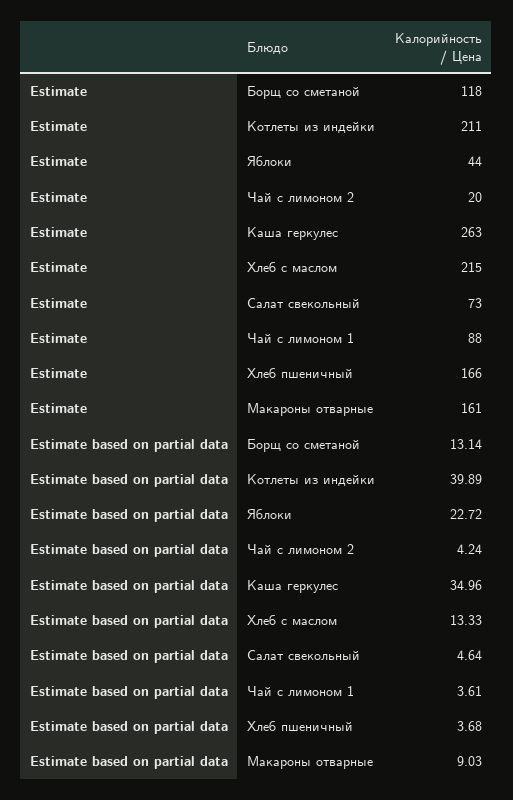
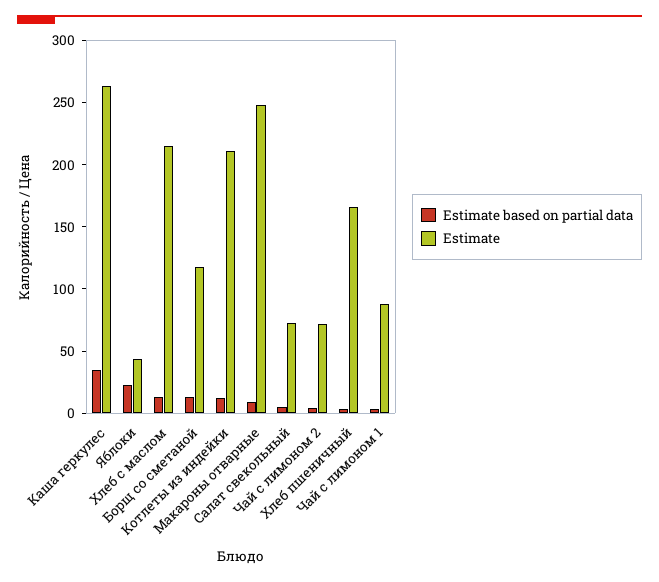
Estimate, Чай с лимоном 2: 20 -> 70
Estimate, Макароны отварные: 161 -> 250
Estimate based on partial data, Котлеты из индейки: 39.89 -> 10

